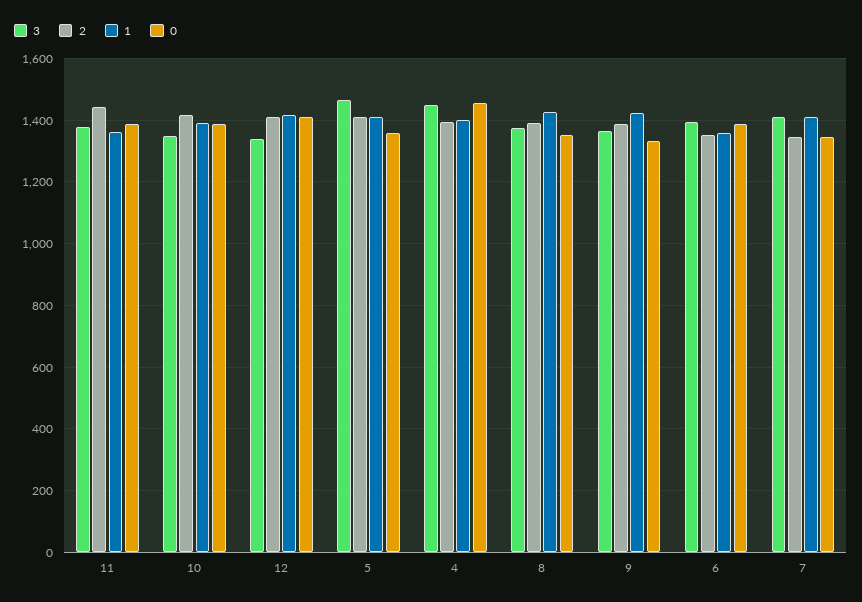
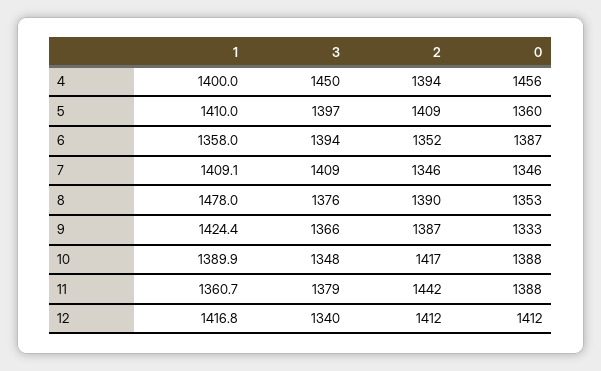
3, 5: 1460 -> 1397
1, 8: 1420 -> 1478

